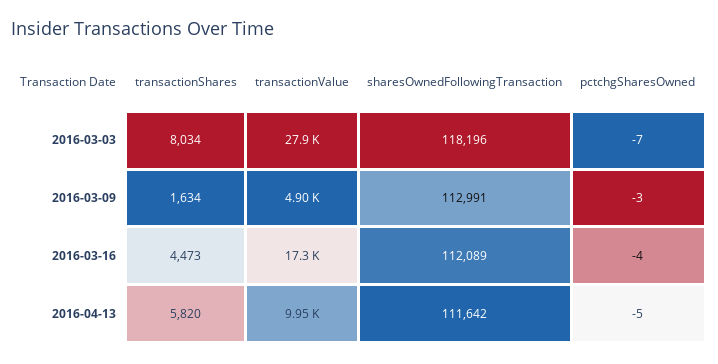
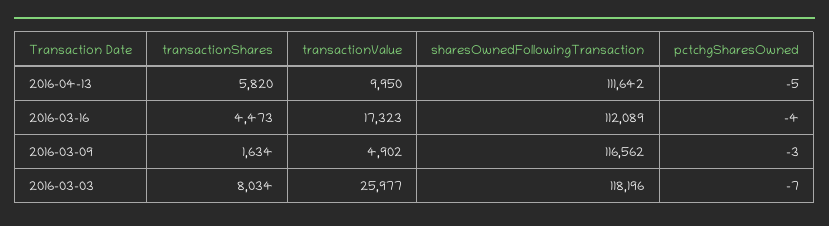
transactionValue, 2016-03-03: 27900 -> 25977
sharesOwnedFollowingTransaction, 2016-03-09: 112991 -> 116562

